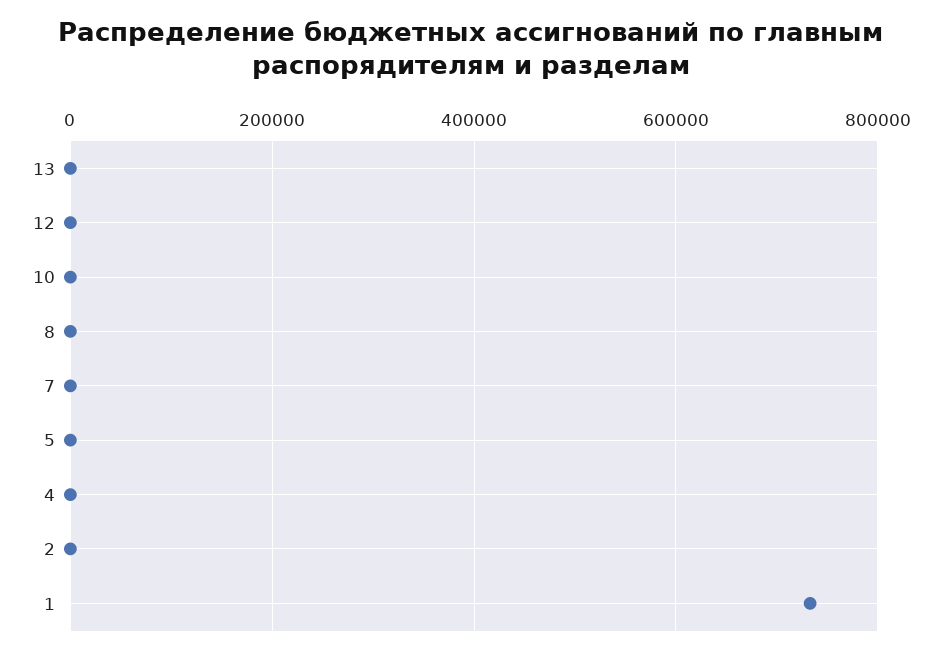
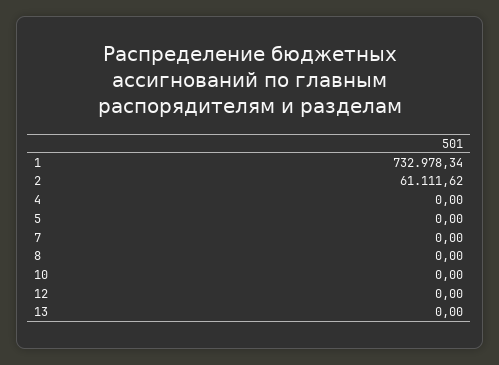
2: 0 -> 61111.62

